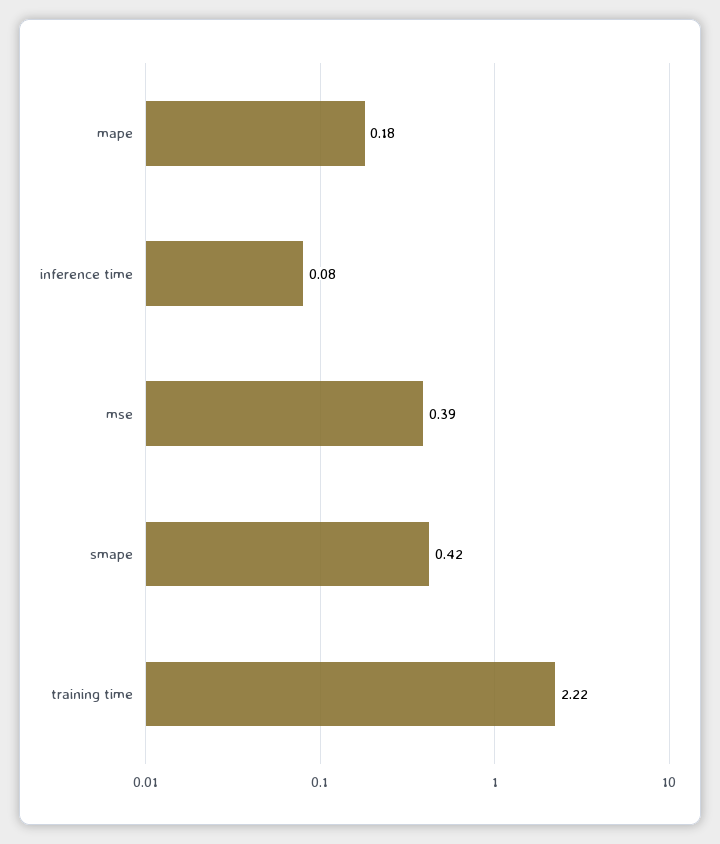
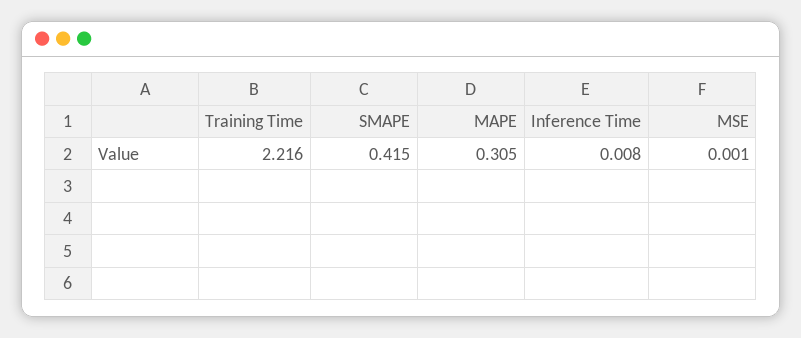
mape: 0.18 -> 0.305
inference time: 0.08 -> 0.008
mse: 0.39 -> 0.001

